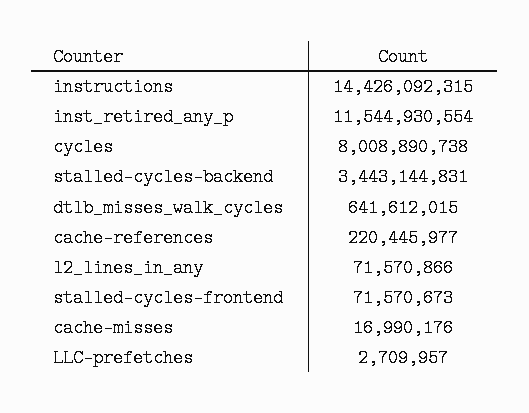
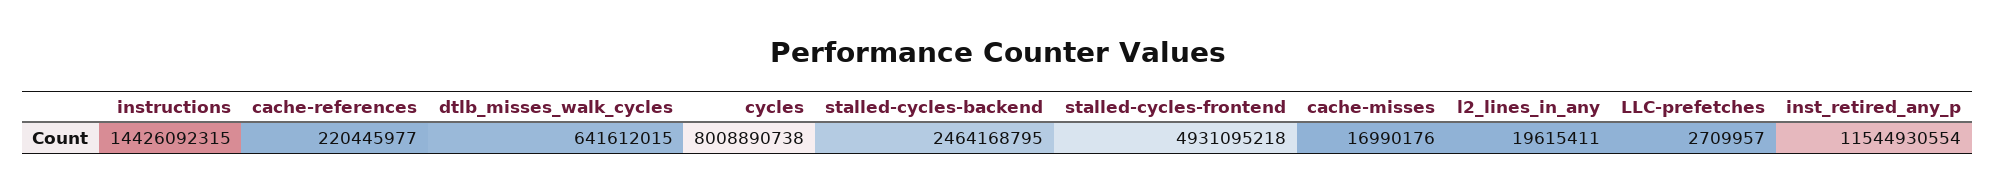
stalled-cycles-backend: 3443144831 -> 2464168795
l2_lines_in_any: 71570866 -> 19615411
stalled-cycles-frontend: 71570673 -> 4931095218

